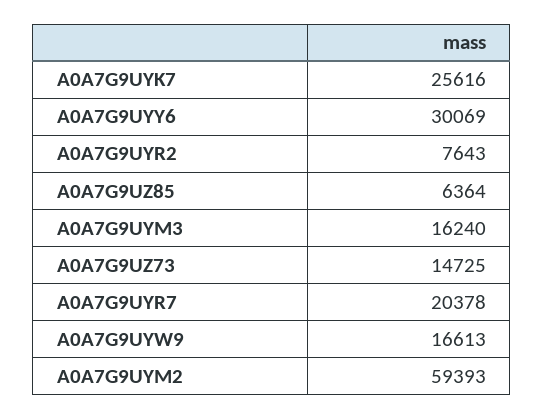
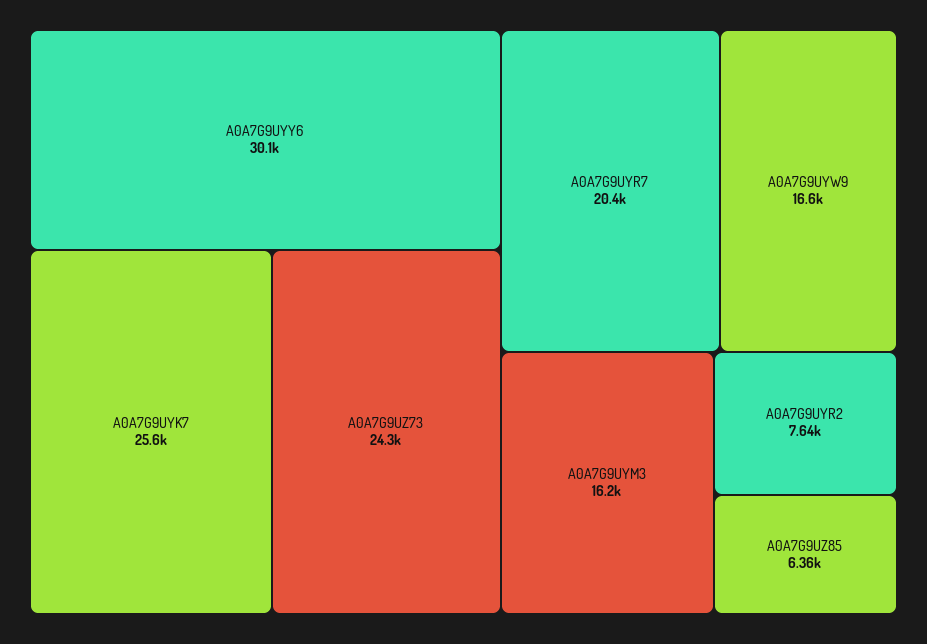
A0A7G9UZ73: 14725 -> 24300
A0A7G9UYM2: 59393 -> none

